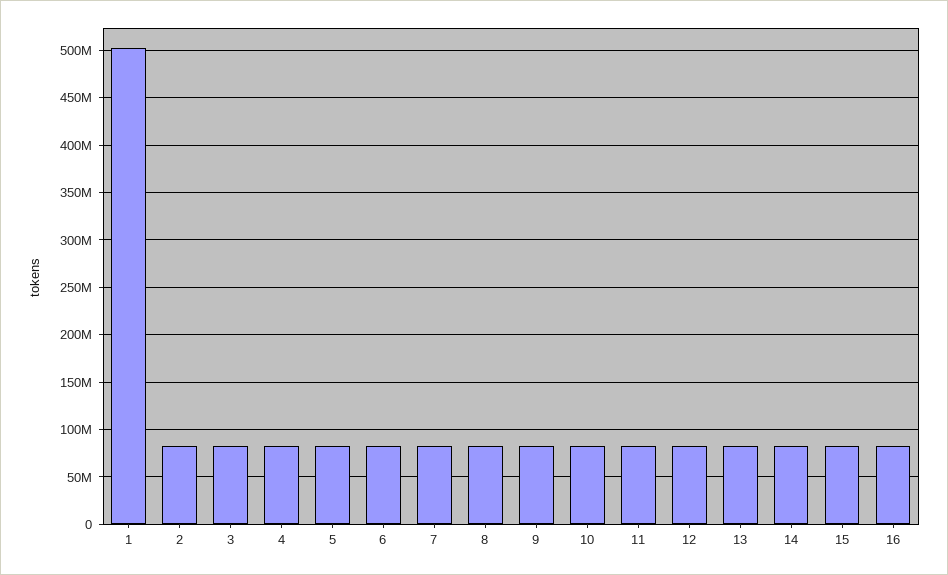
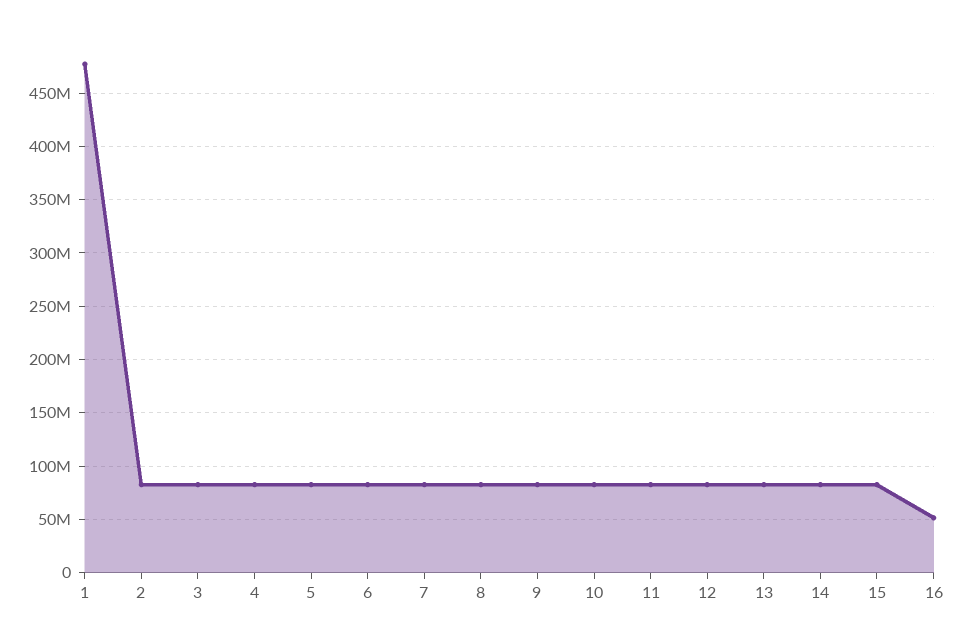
1: 500000000 -> 480000000
16: 80000000 -> 50000000

